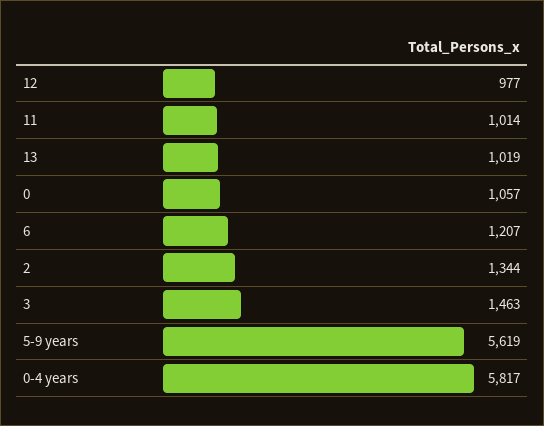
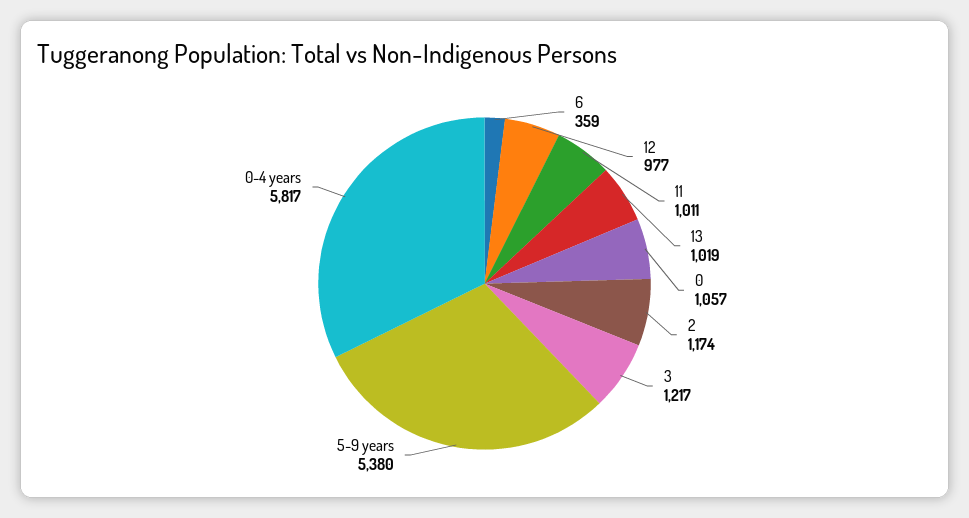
11: 1014 -> 1011
6: 1207 -> 359
2: 1344 -> 1174
3: 1463 -> 1217
5-9 years: 5619 -> 5380

